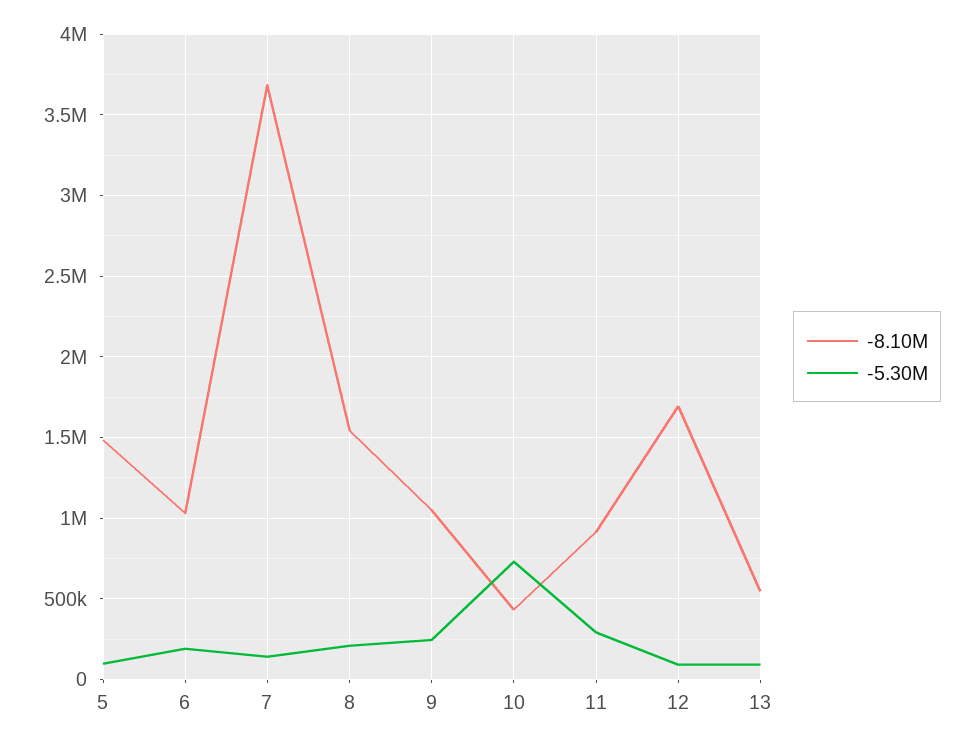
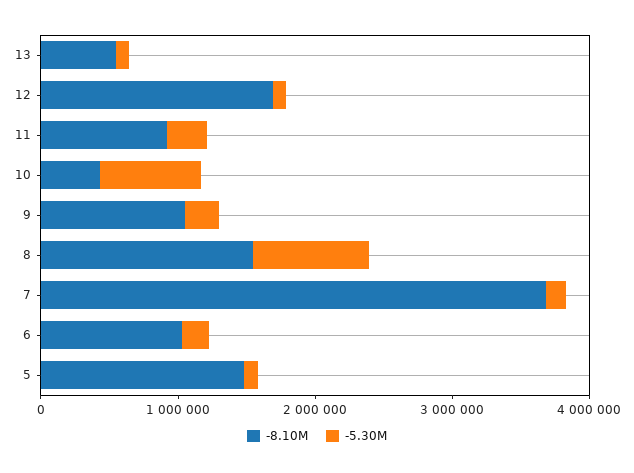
-5.30M, 8: 200000 -> 800000

